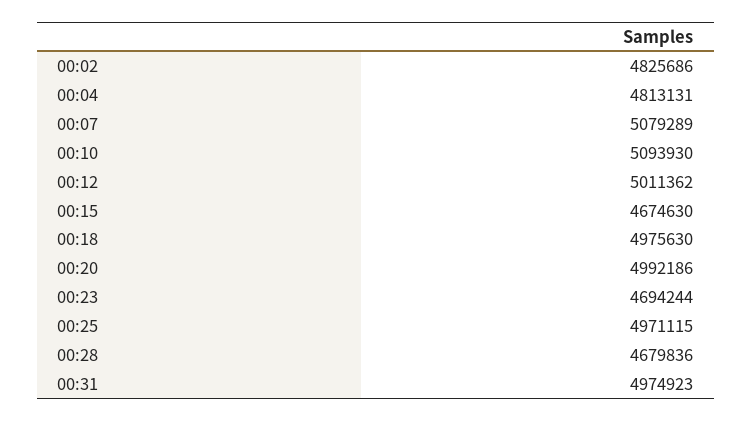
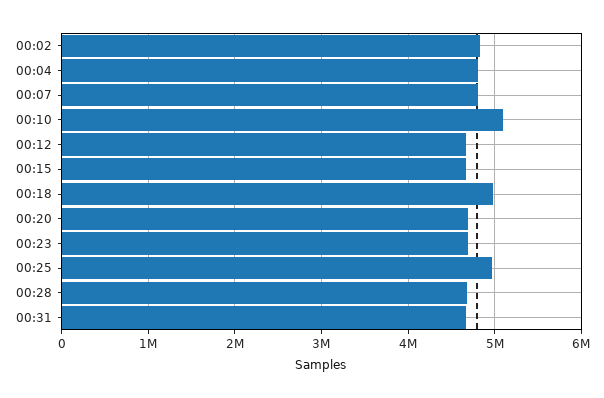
00:07: 5079289 -> 4800000
00:12: 5011362 -> 4700000
00:20: 4992186 -> 4700000
00:31: 4974923 -> 4700000

